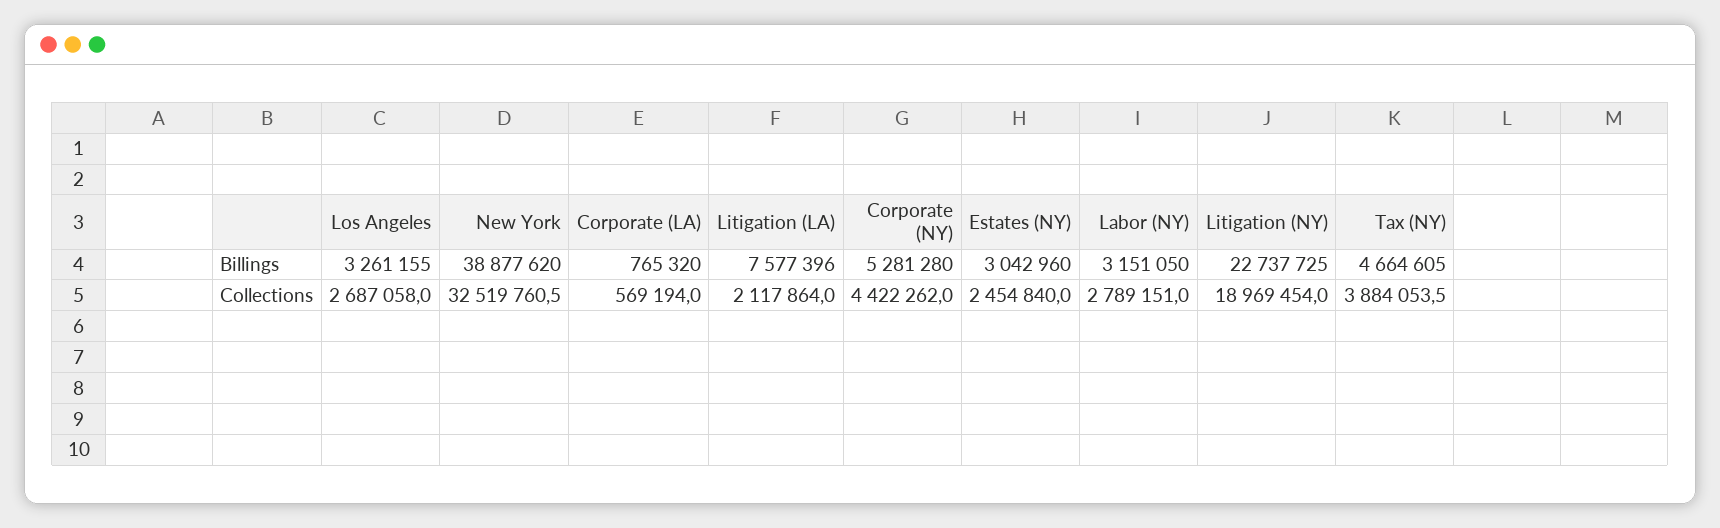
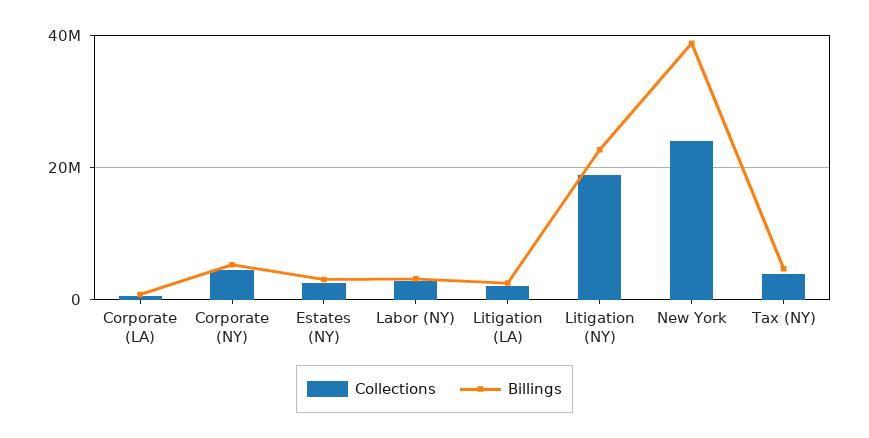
Billings, Los Angeles: 3261155 -> none
Billings, Litigation (LA): 7577396 -> 2000000
Collections, Los Angeles: 2687058 -> none
Collections, New York: 32519760.5 -> 24000000

